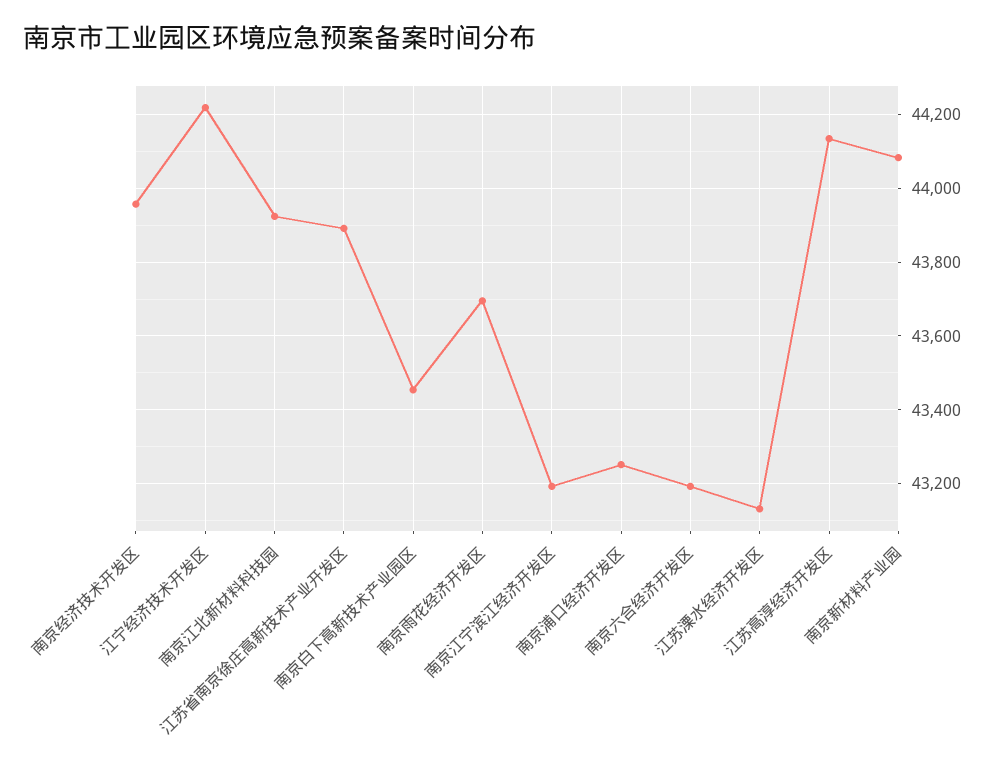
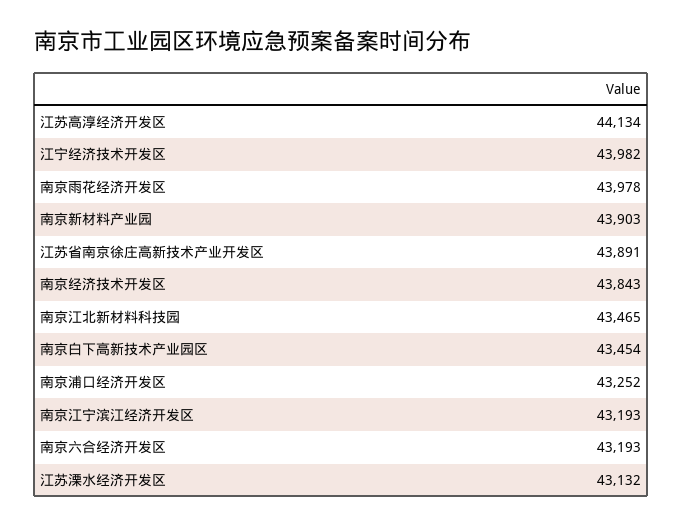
南京经济技术开发区: 43960 -> 43843
江宁经济技术开发区: 44220 -> 43982
南京江北新材料科技园: 43920 -> 43465
南京雨花经济开发区: 43700 -> 43978
南京新材料产业园: 44080 -> 43903

